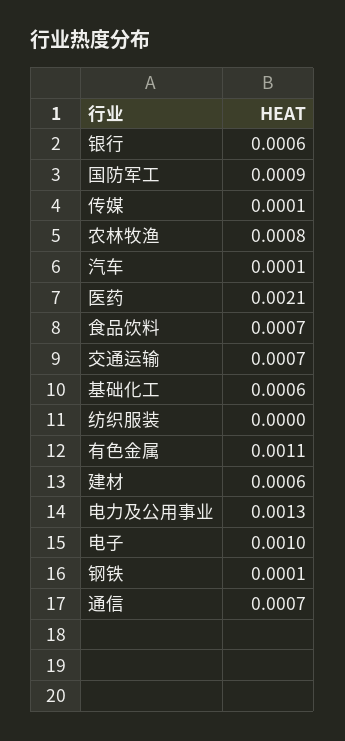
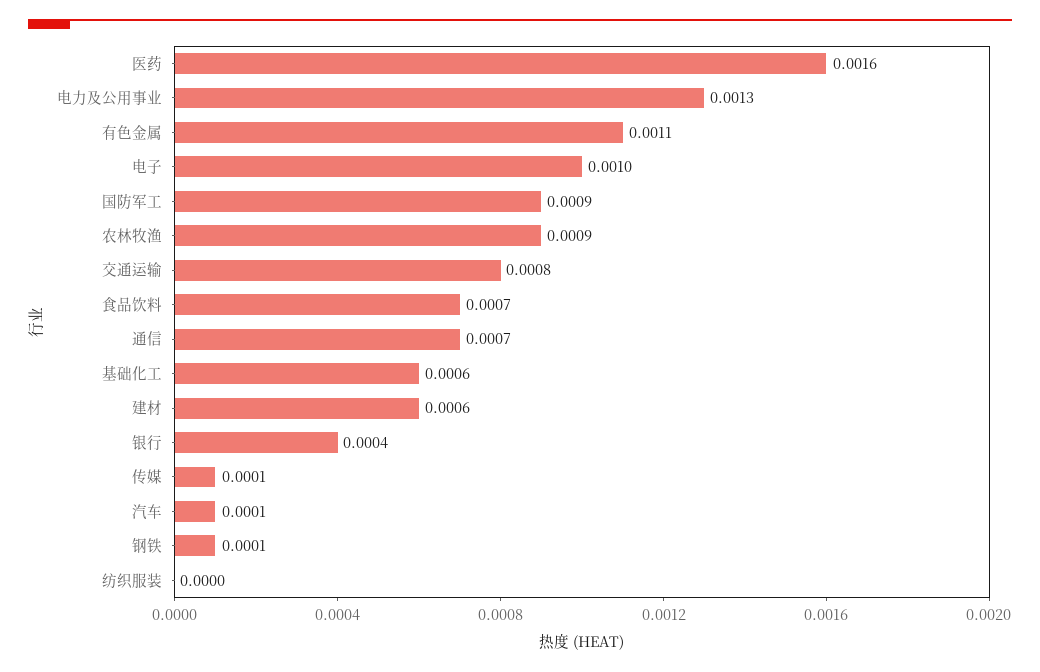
银行: 0.0006 -> 0.0004
农林牧渔: 0.0008 -> 0.0009
医药: 0.0021 -> 0.0016
交通运输: 0.0007 -> 0.0008

